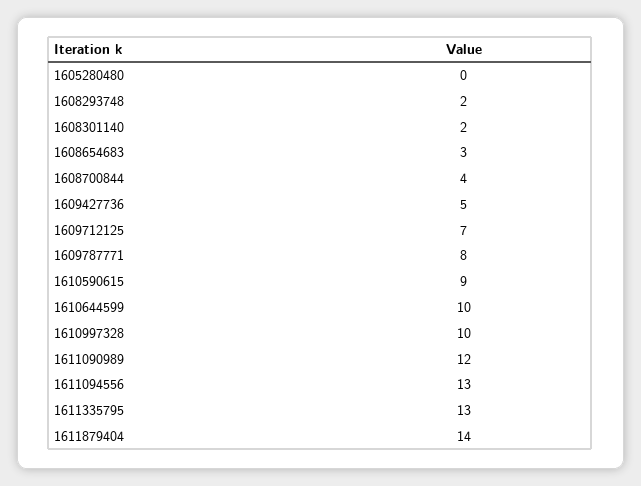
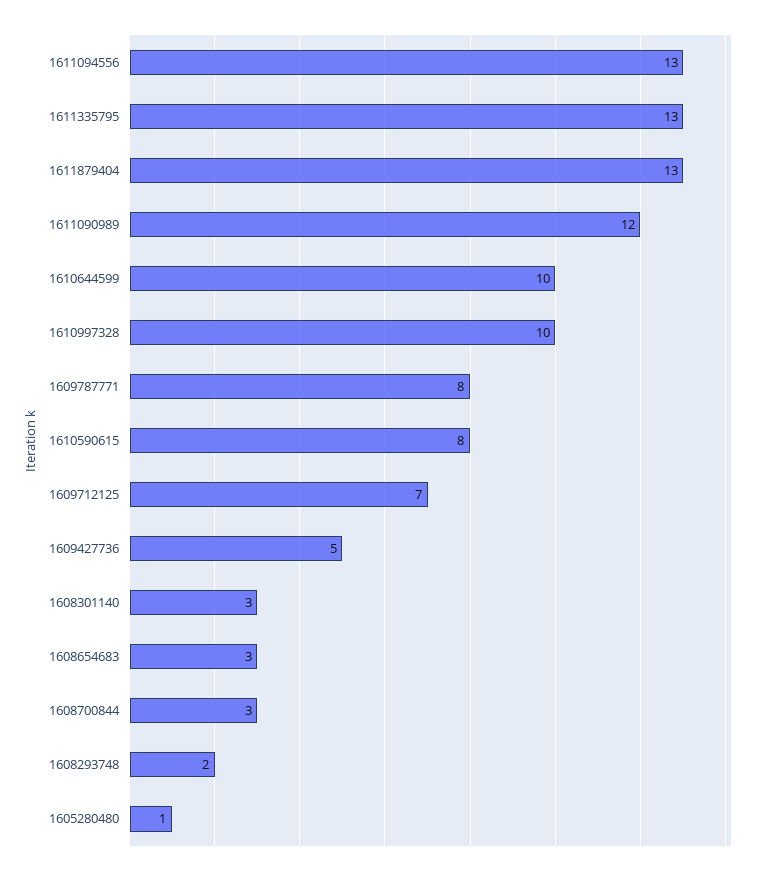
1605280480: 0 -> 1
1608301140: 2 -> 3
1608700844: 4 -> 3
1610590615: 9 -> 8
1611879404: 14 -> 13

